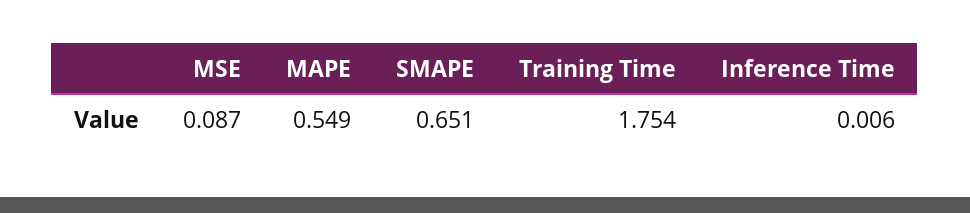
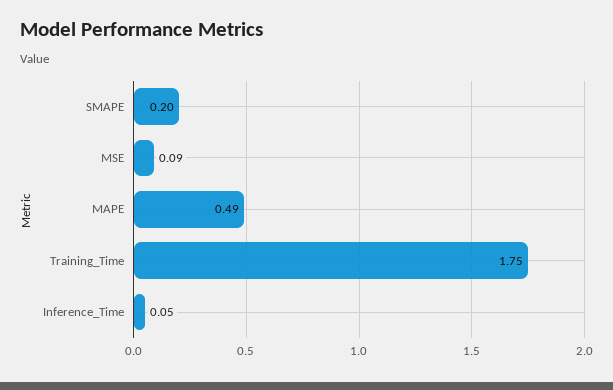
MAPE: 0.549 -> 0.49
SMAPE: 0.651 -> 0.2
Inference Time: 0.006 -> 0.05

